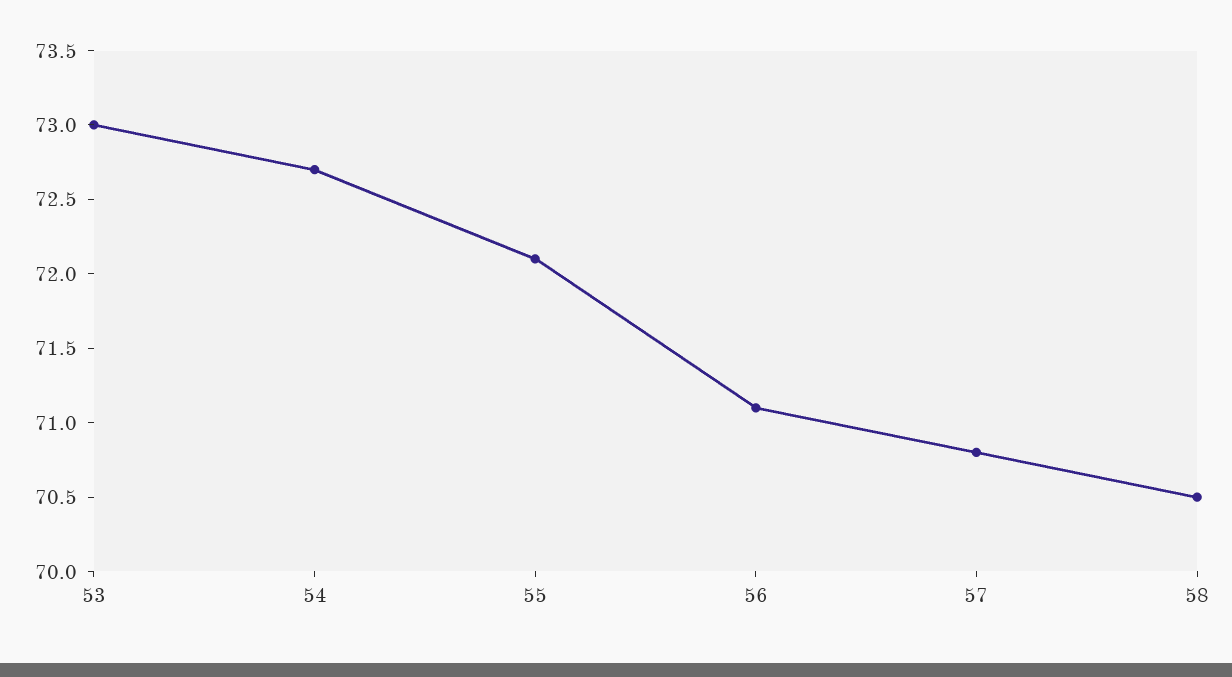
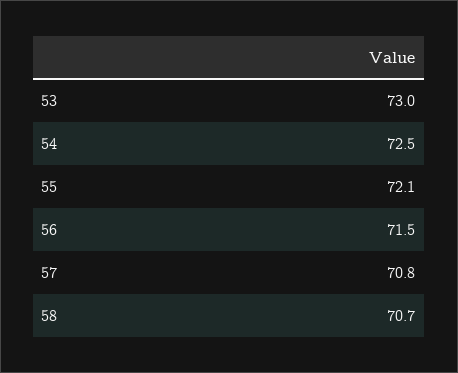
54: 72.7 -> 72.5
56: 71.1 -> 71.5
58: 70.5 -> 70.7

